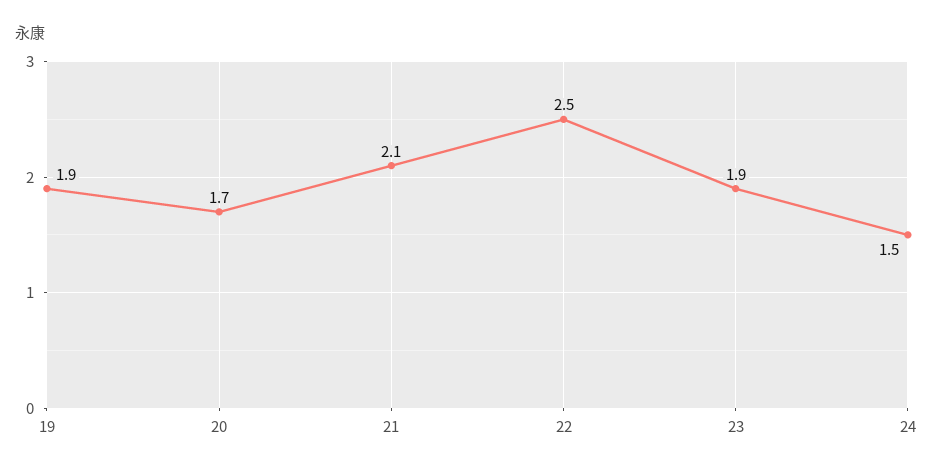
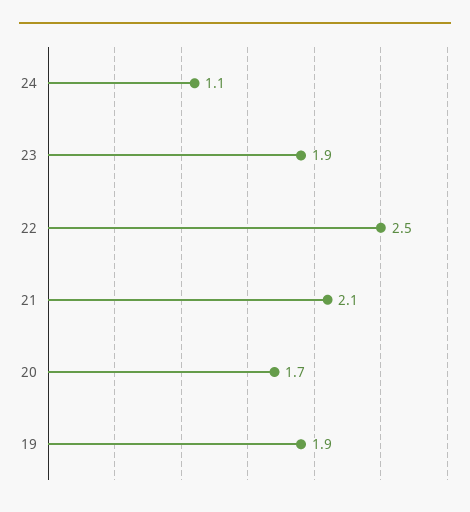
24: 1.5 -> 1.1

